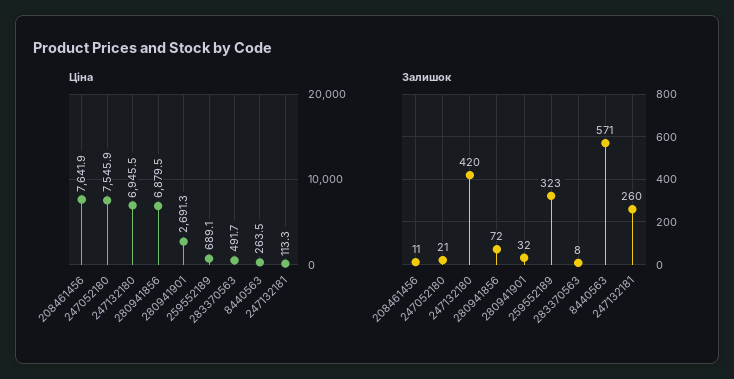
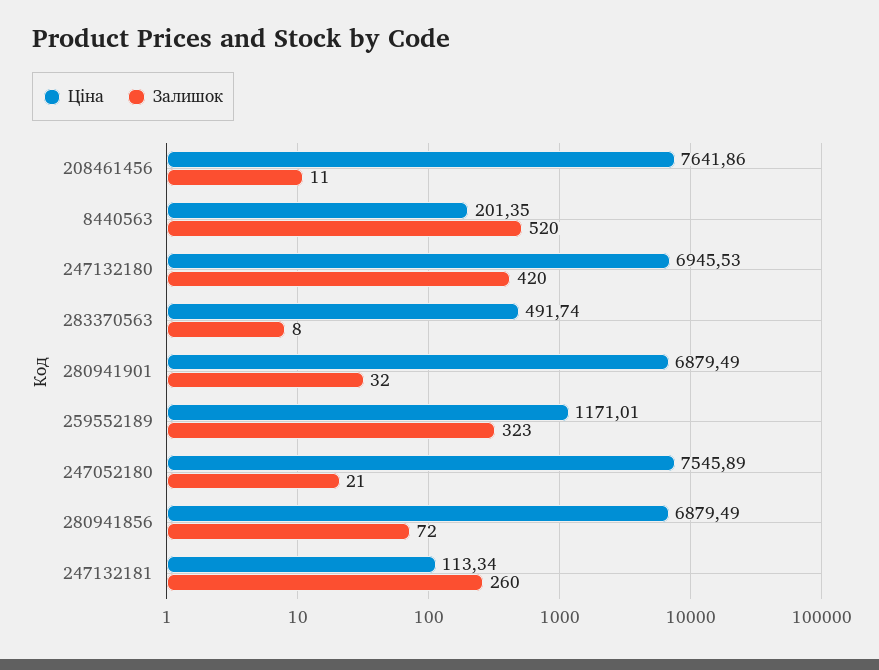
Ціна, 280941901: 2691.3 -> 6879.49
Ціна, 259552189: 689.1 -> 1171.01
Ціна, 8440563: 263.5 -> 201.35
Залишок, 8440563: 571 -> 520

